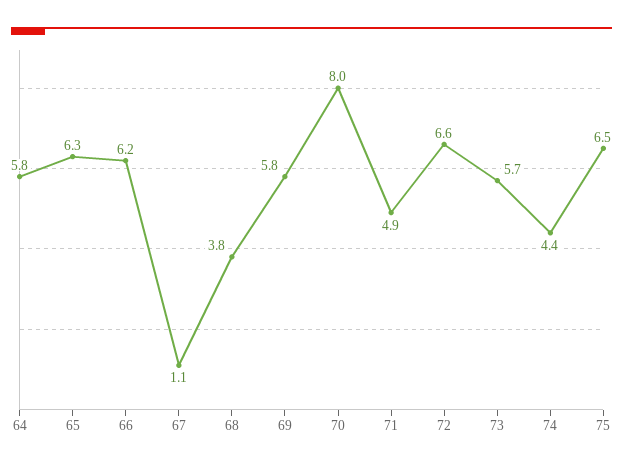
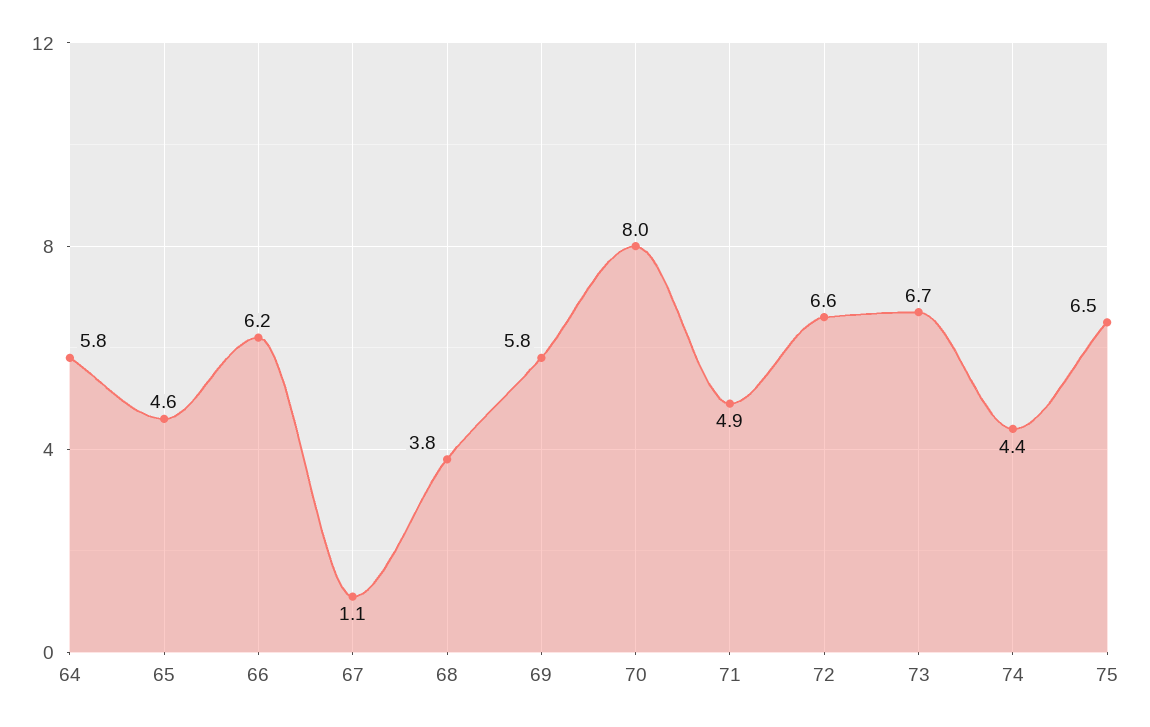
65: 6.3 -> 4.6
73: 5.7 -> 6.7

